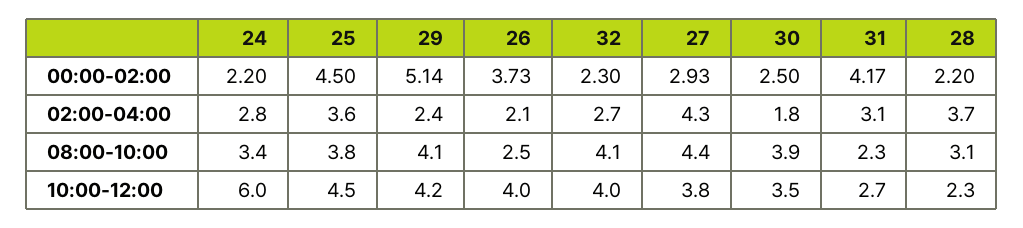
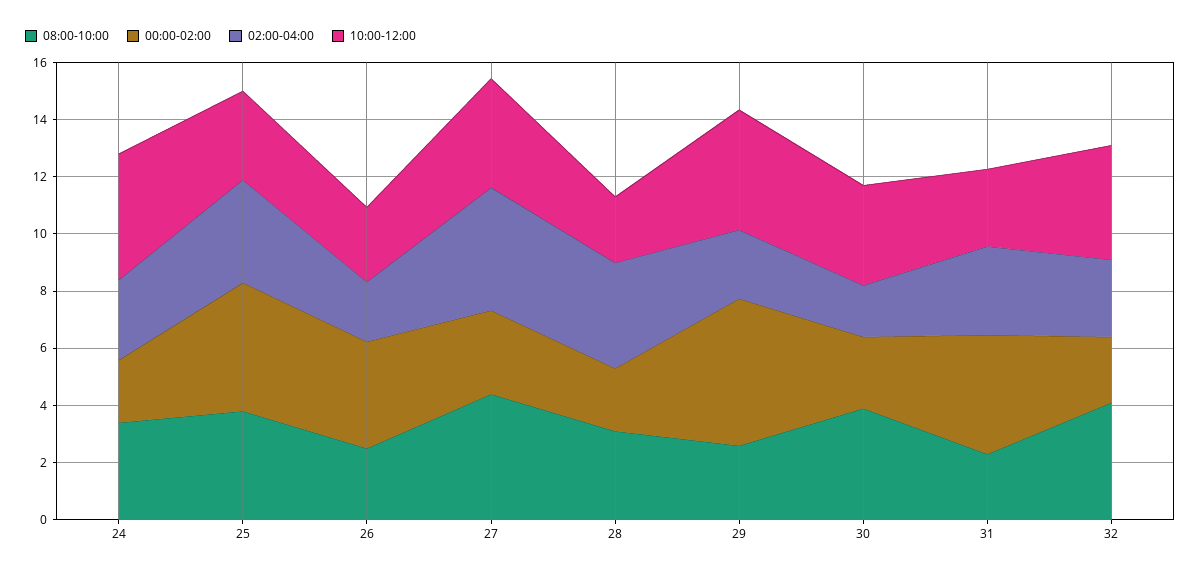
08:00-10:00, 29: 4.1 -> 2.5
10:00-12:00, 24: 6 -> 4.5
10:00-12:00, 25: 4.5 -> 3
10:00-12:00, 26: 4 -> 2.5

